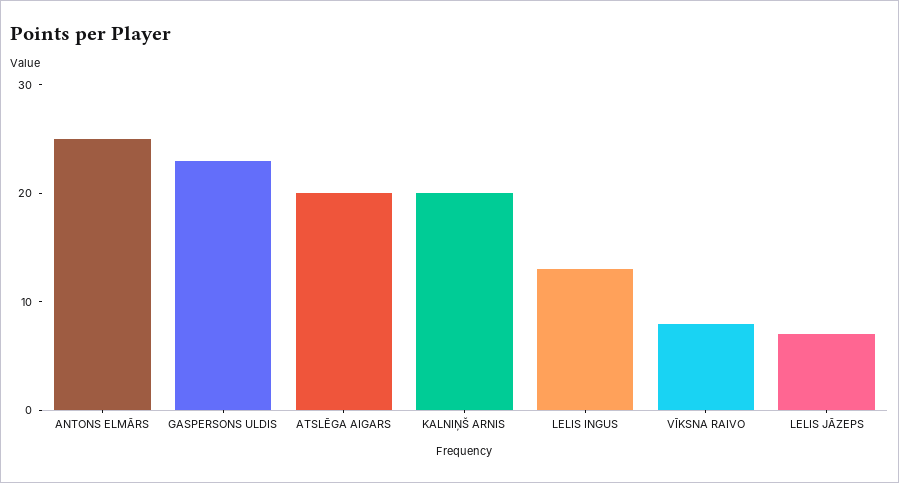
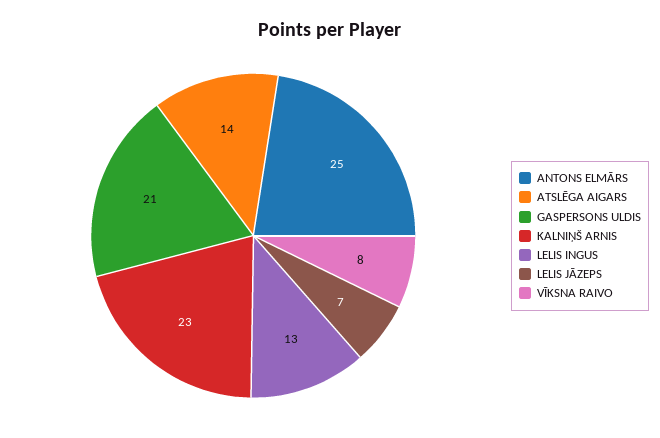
GASPERSONS ULDIS: 23 -> 21
ATSLĒGA AIGARS: 20 -> 14
KALNIŅŠ ARNIS: 20 -> 23

